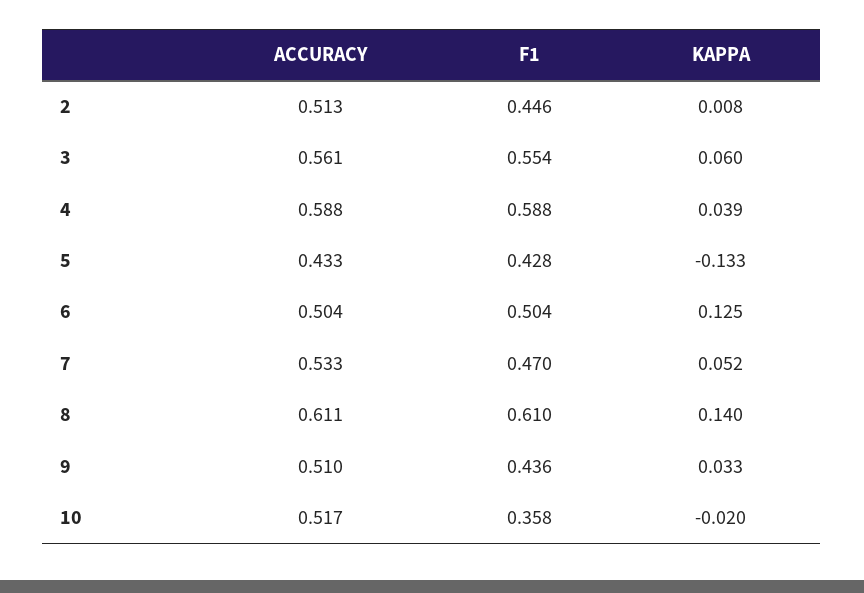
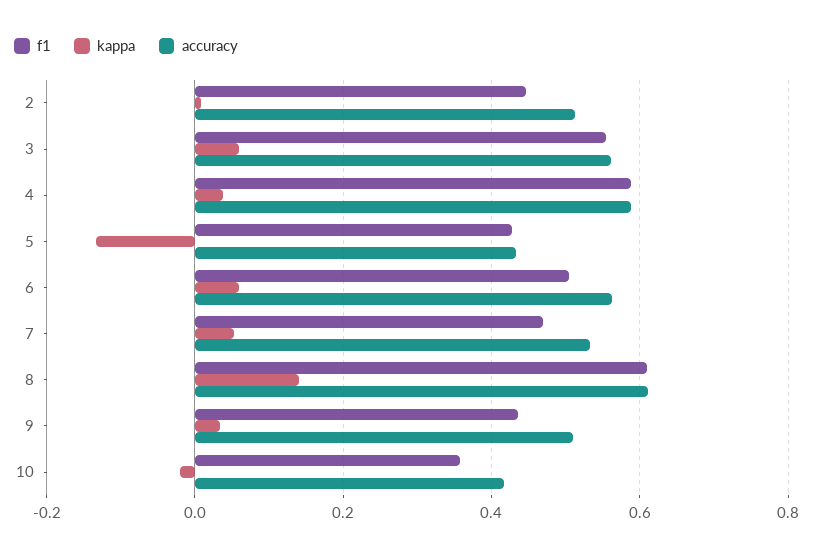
ACCURACY, 6: 0.504 -> 0.56
KAPPA, 6: 0.125 -> 0.06
ACCURACY, 10: 0.517 -> 0.42

